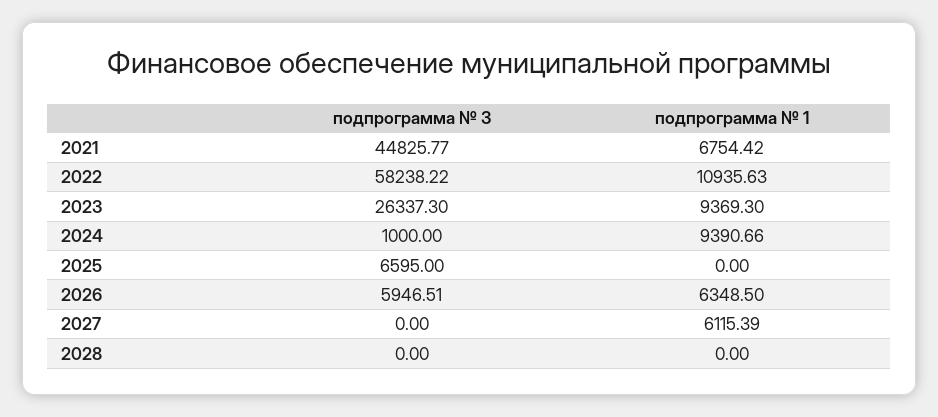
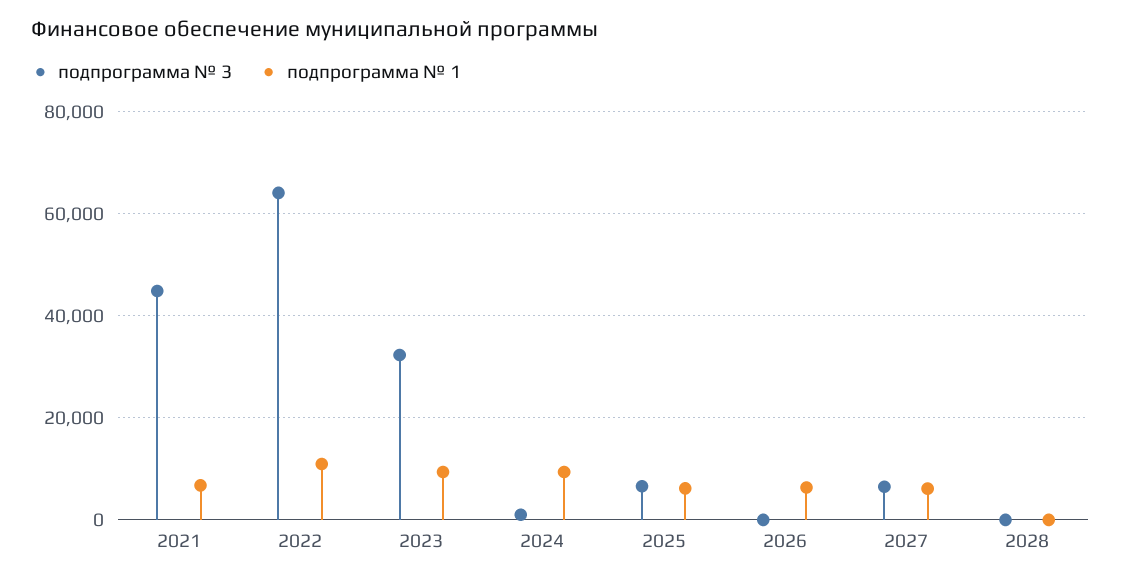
подпрограмма № 3, 2022: 58238.22 -> 64000
подпрограмма № 3, 2023: 26337.3 -> 32000
подпрограмма № 1, 2025: 0 -> 6000
подпрограмма № 3, 2026: 5946.51 -> 0
подпрограмма № 3, 2027: 0 -> 6000

